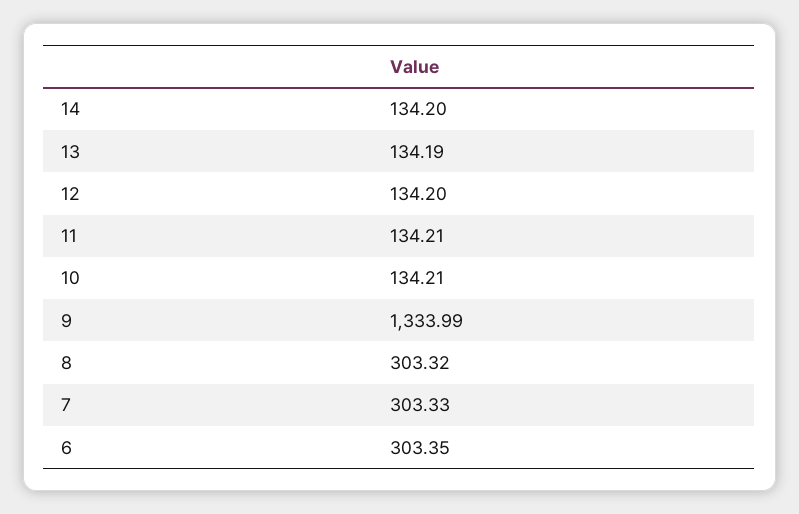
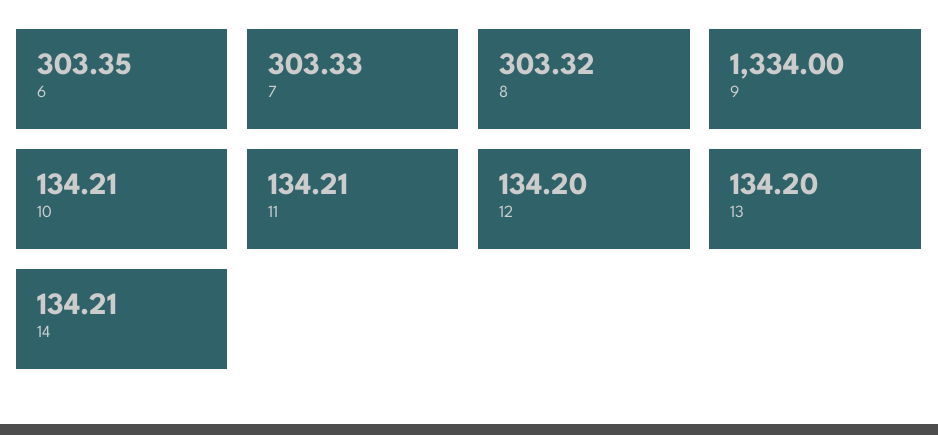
14: 134.2 -> 134.21
13: 134.19 -> 134.2
9: 1333.99 -> 1334

